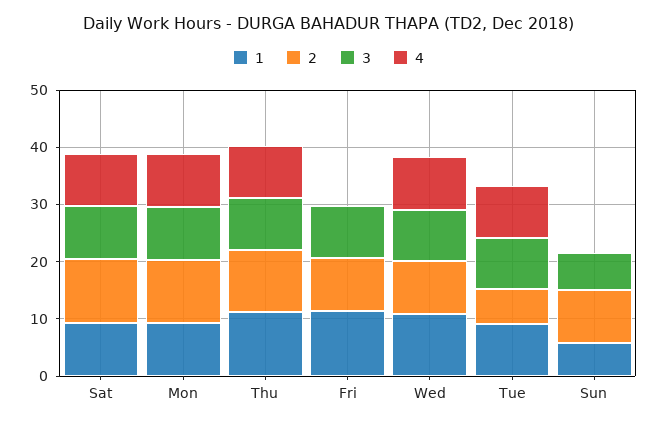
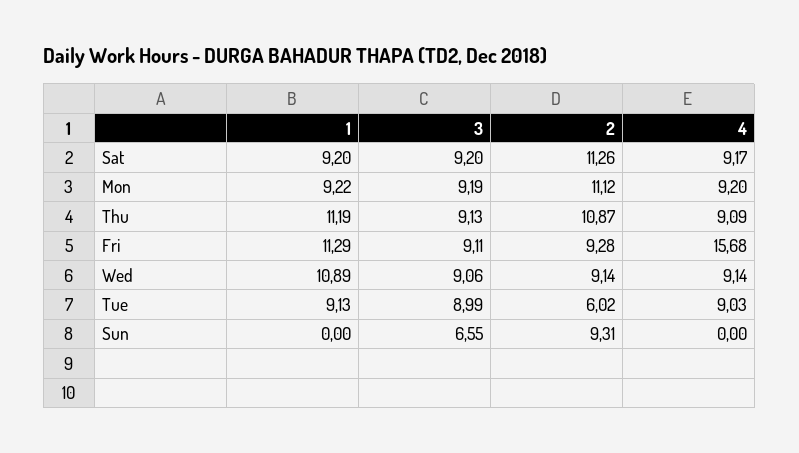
4, Fri: 0 -> 15.68
1, Sun: 6 -> 0

